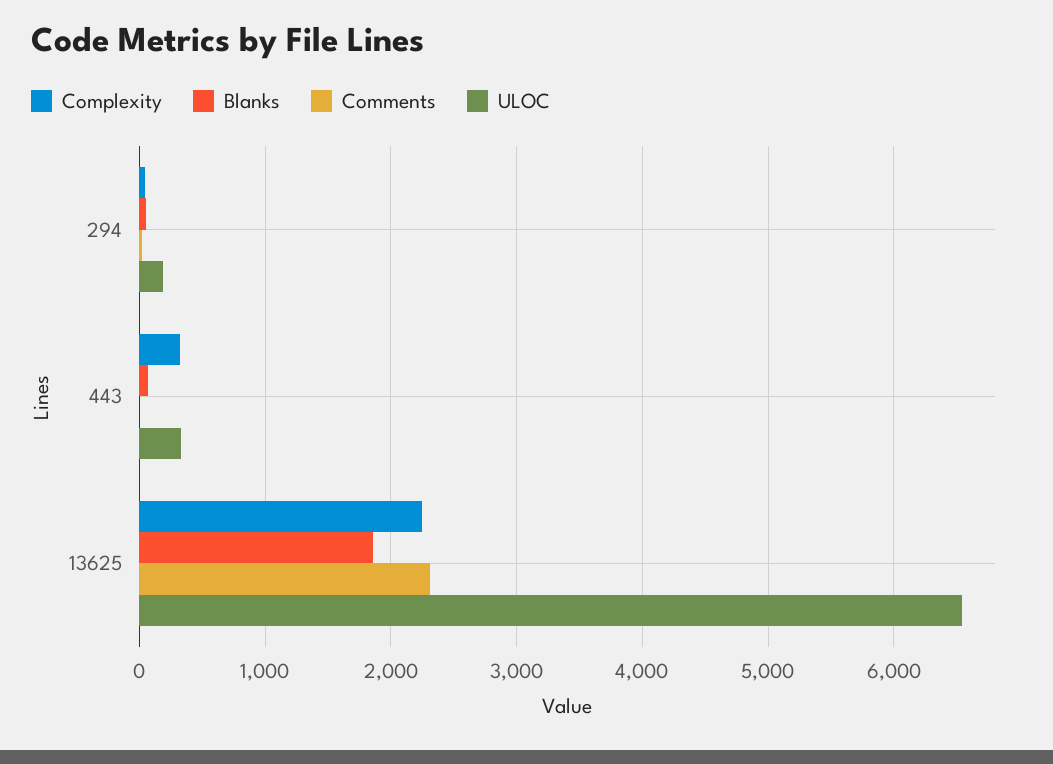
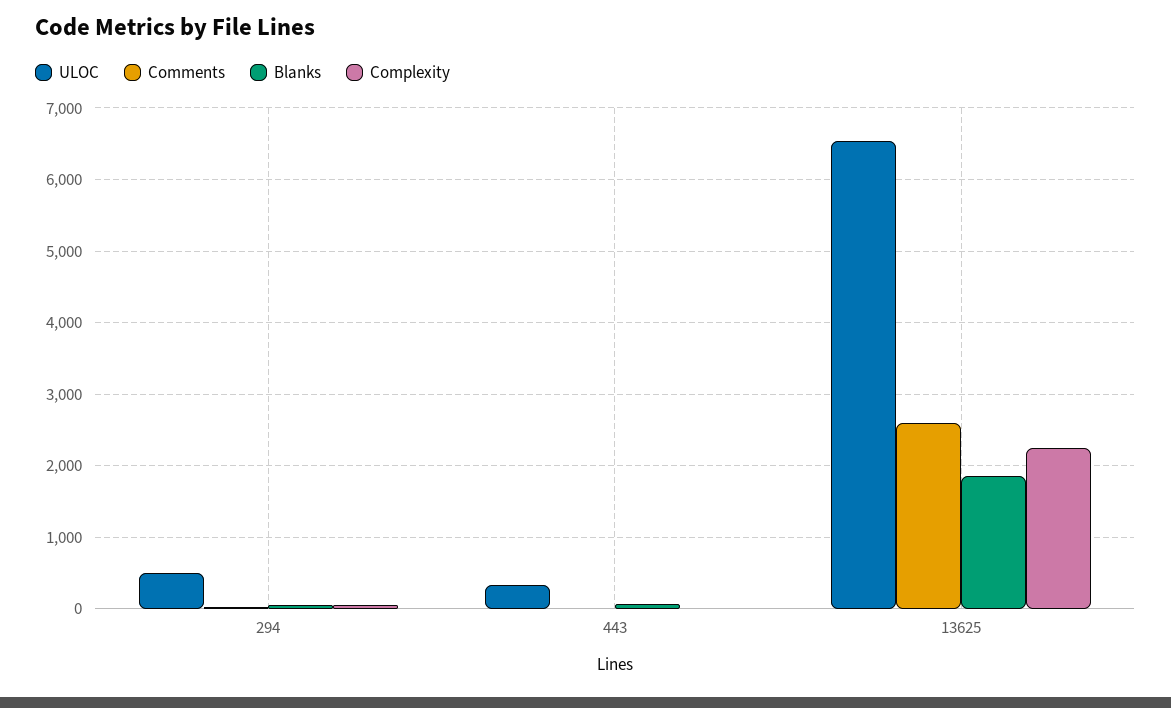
ULOC, 294: 200 -> 500
Complexity, 443: 300 -> 0
Comments, 13625: 2300 -> 2600

